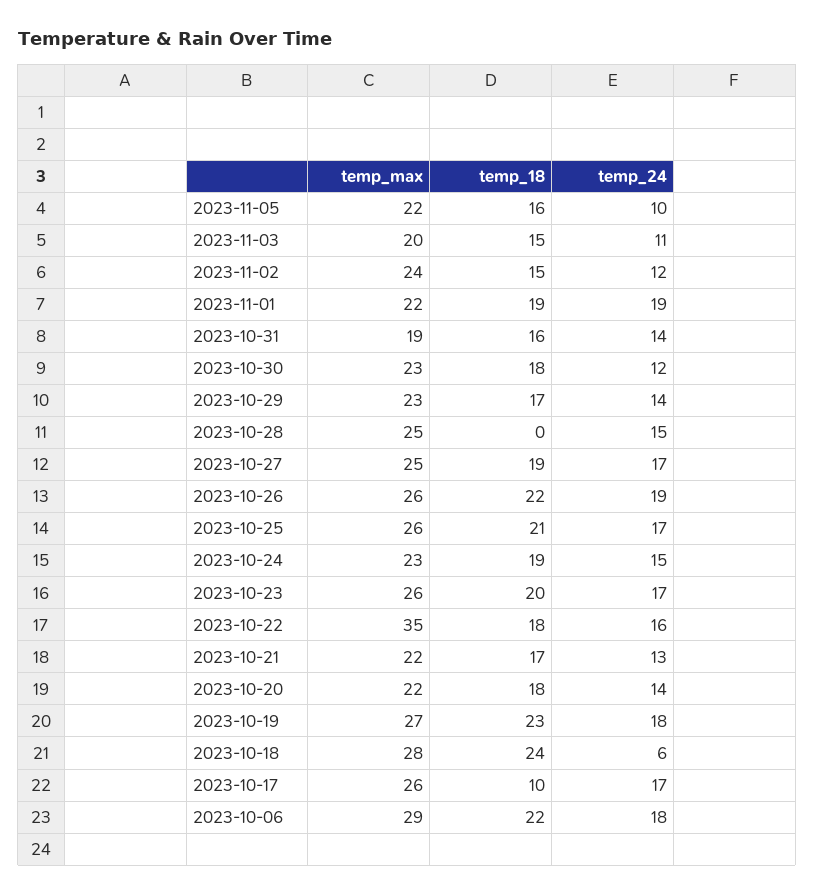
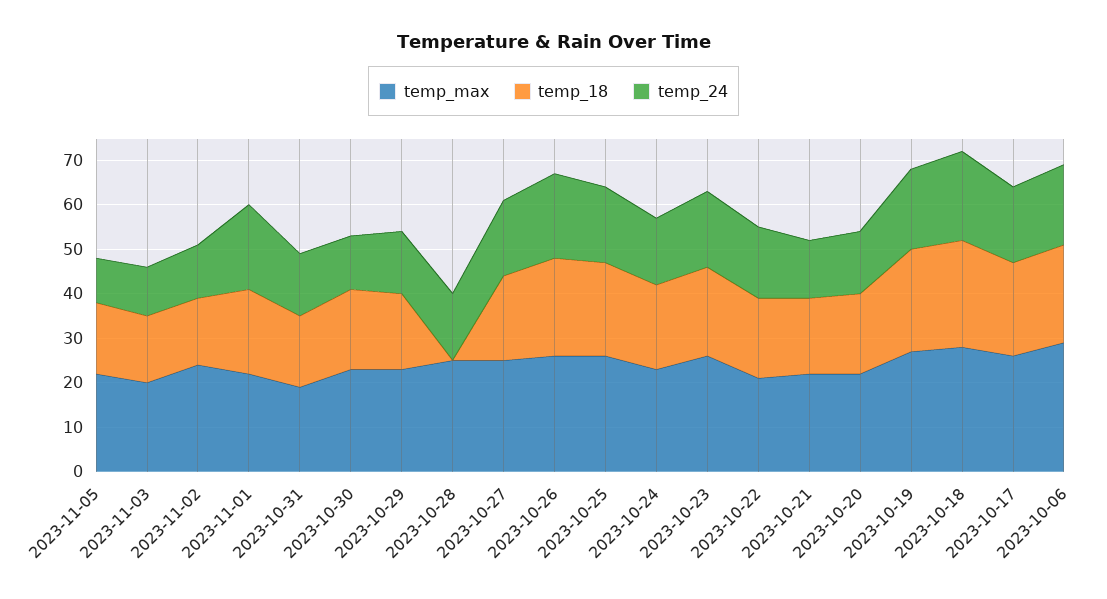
temp_max, 2023-10-22: 35 -> 20
temp_24, 2023-10-18: 6 -> 20
temp_18, 2023-10-17: 10 -> 20

